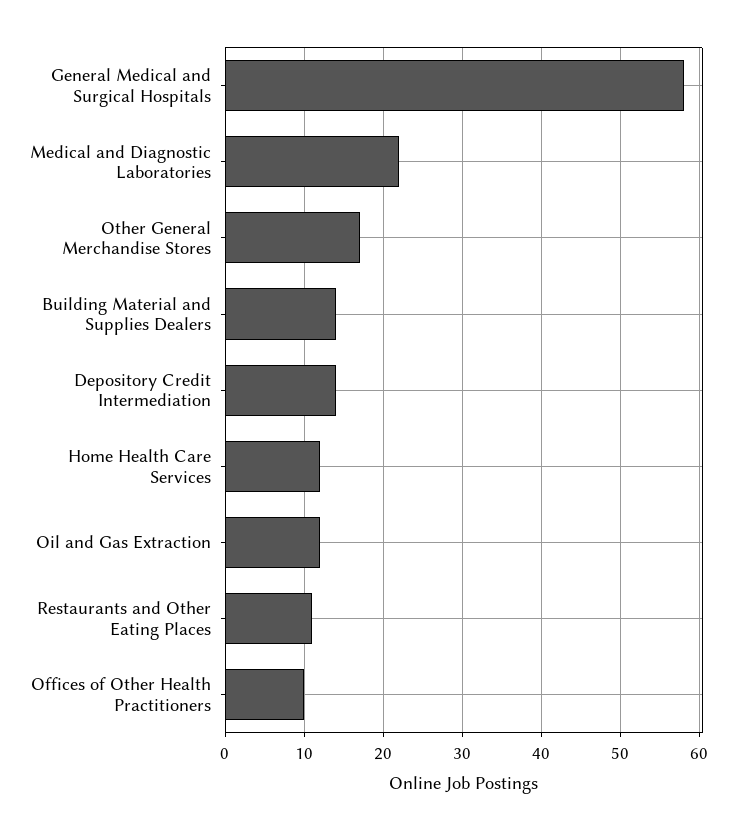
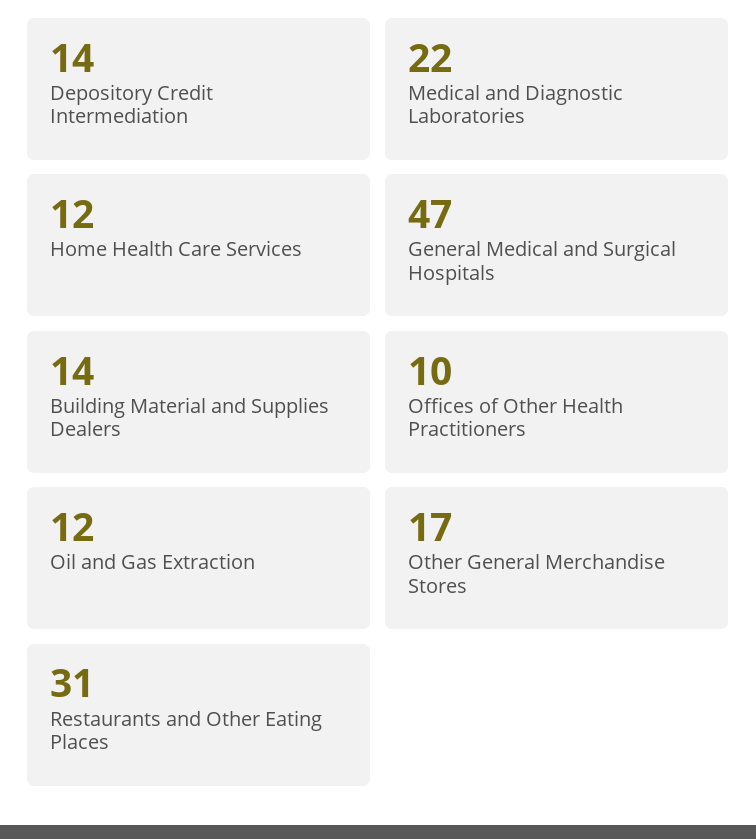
General Medical and Surgical Hospitals: 58 -> 47
Restaurants and Other Eating Places: 11 -> 31

